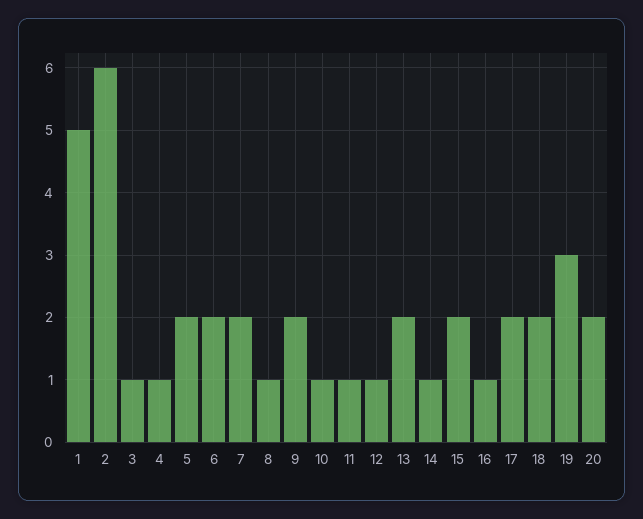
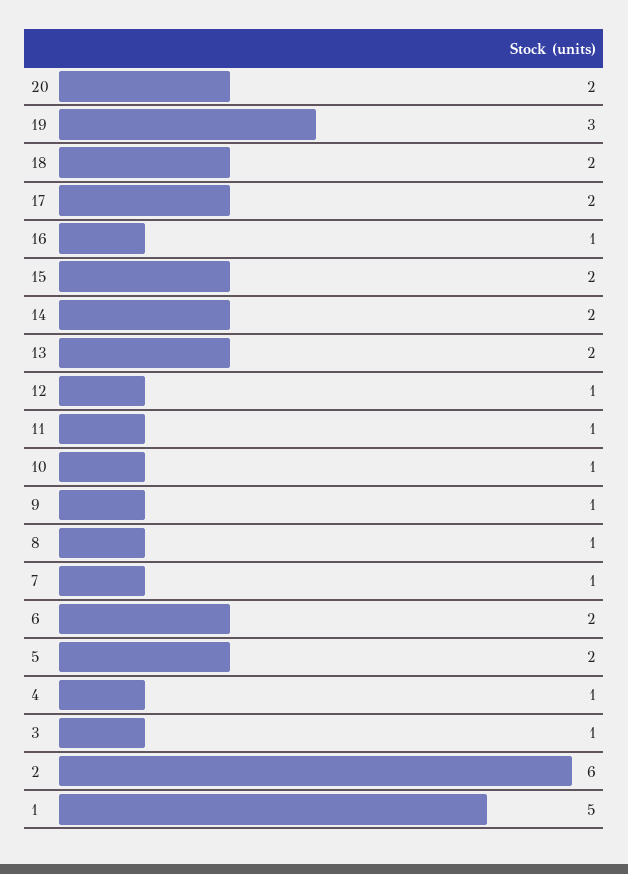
7: 2 -> 1
9: 2 -> 1
14: 1 -> 2

